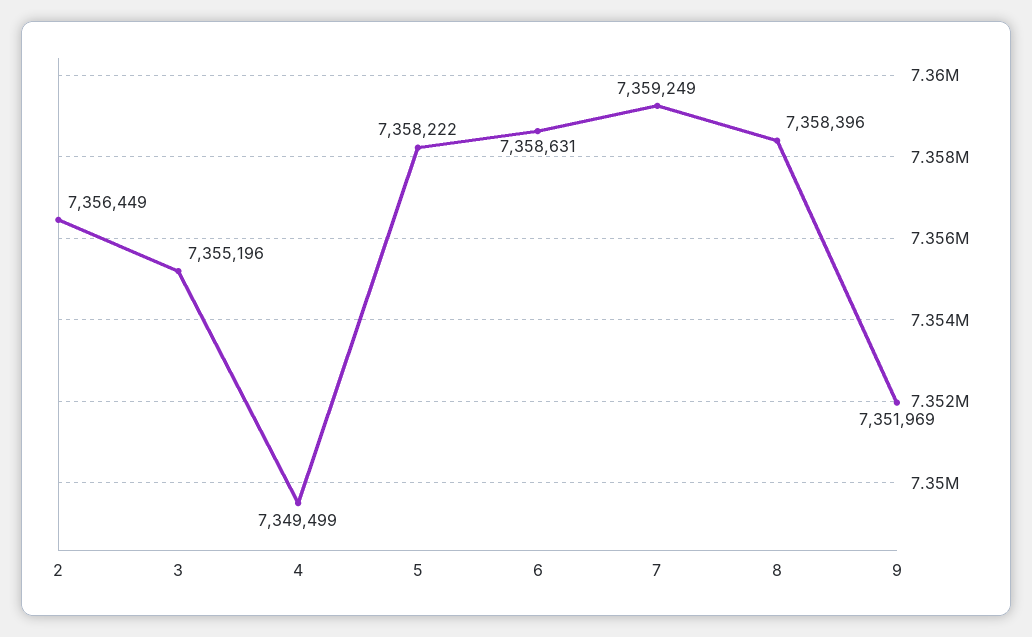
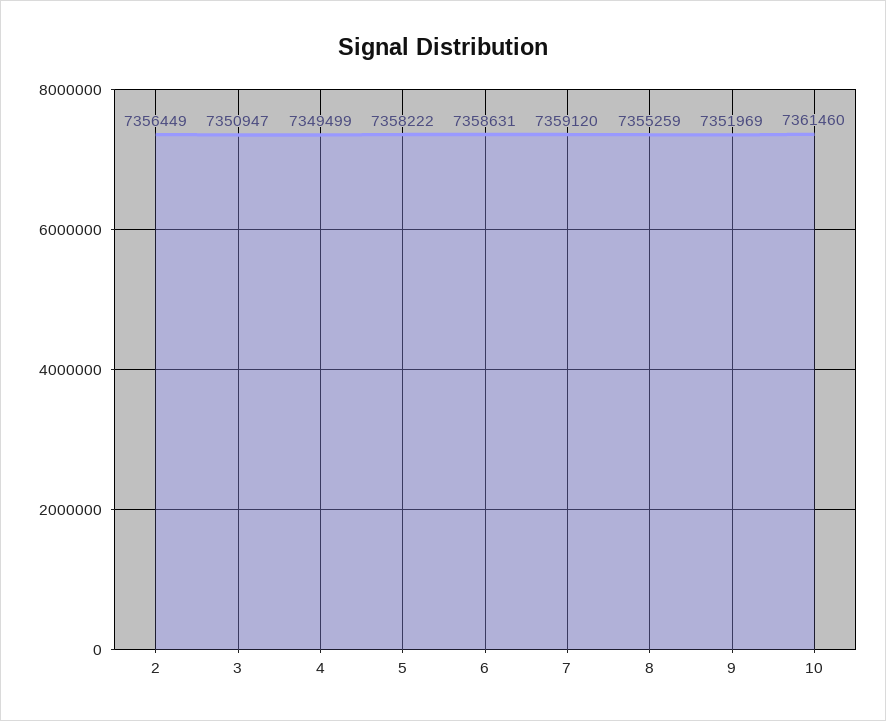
3: 7355196 -> 7350947
7: 7359249 -> 7359120
8: 7358396 -> 7355259
10: none -> 7361460

